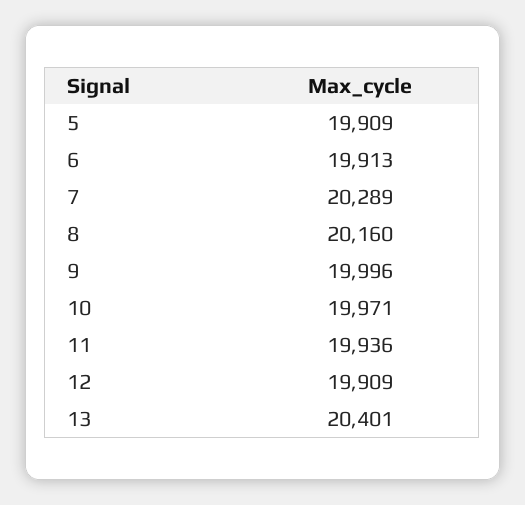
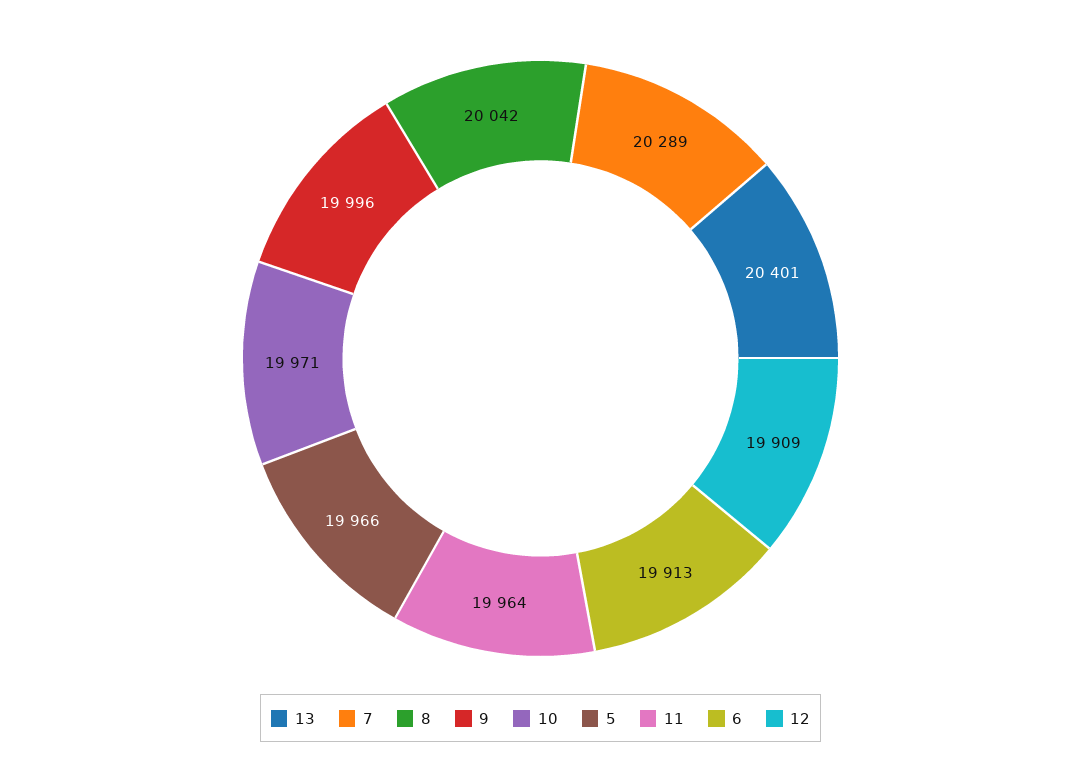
5: 19909 -> 19966
8: 20160 -> 20042
11: 19936 -> 19964

